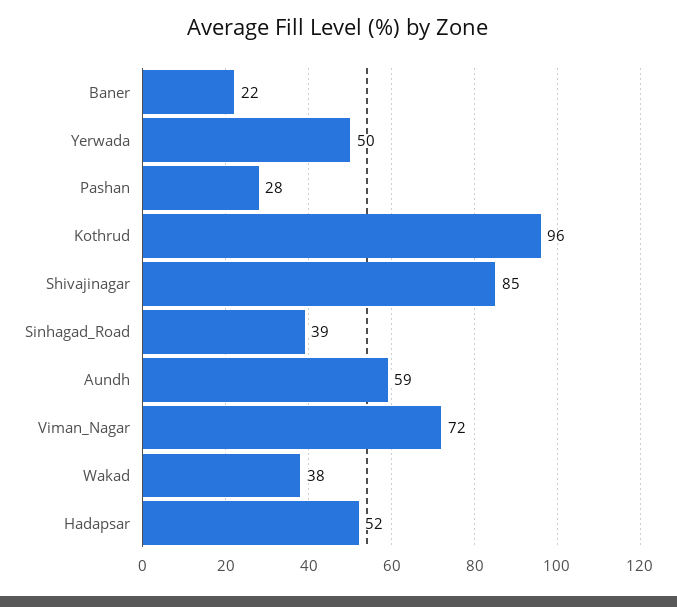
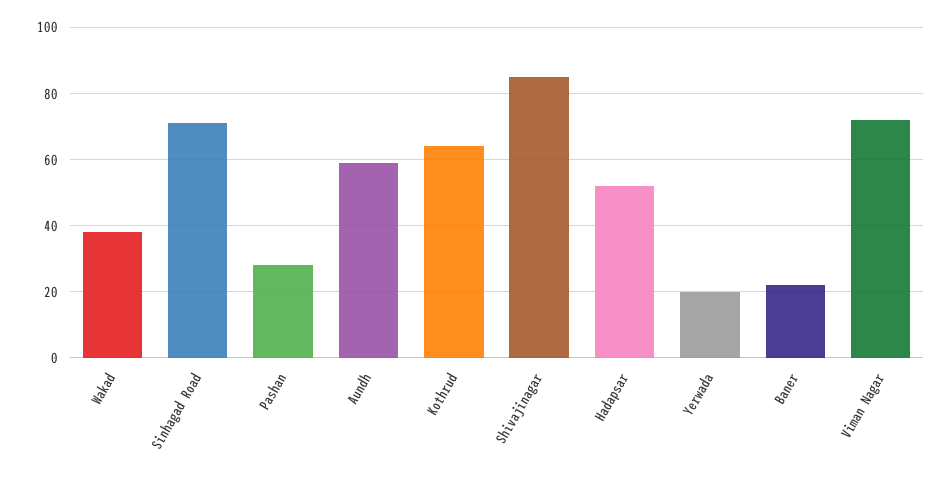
Yerwada: 50 -> 20
Kothrud: 96 -> 65
Sinhagad_Road: 39 -> 70

